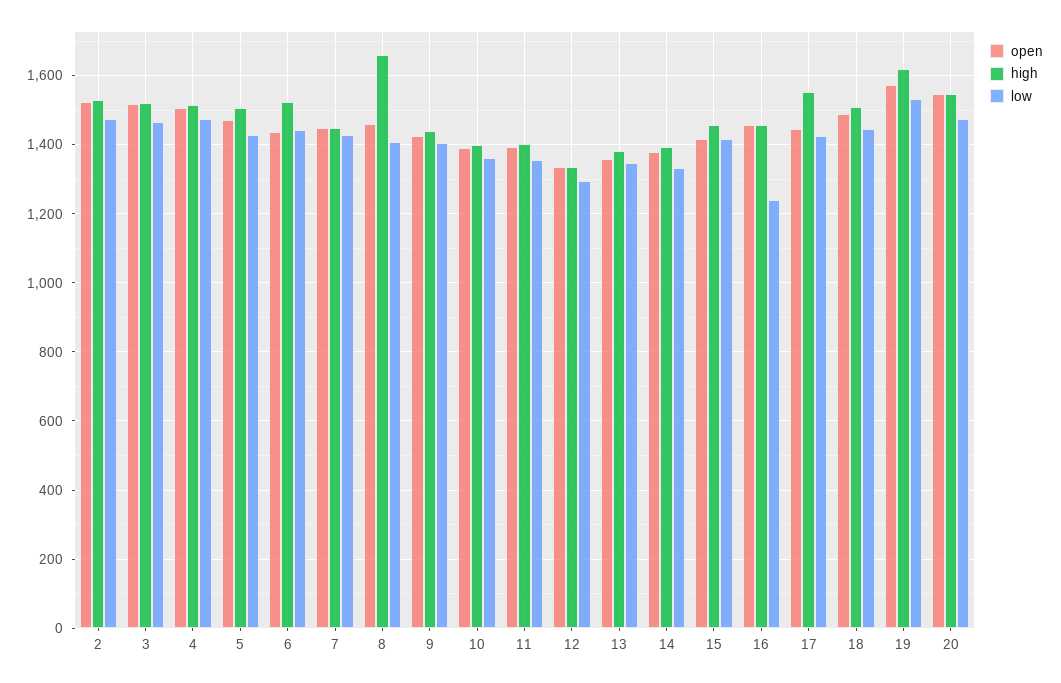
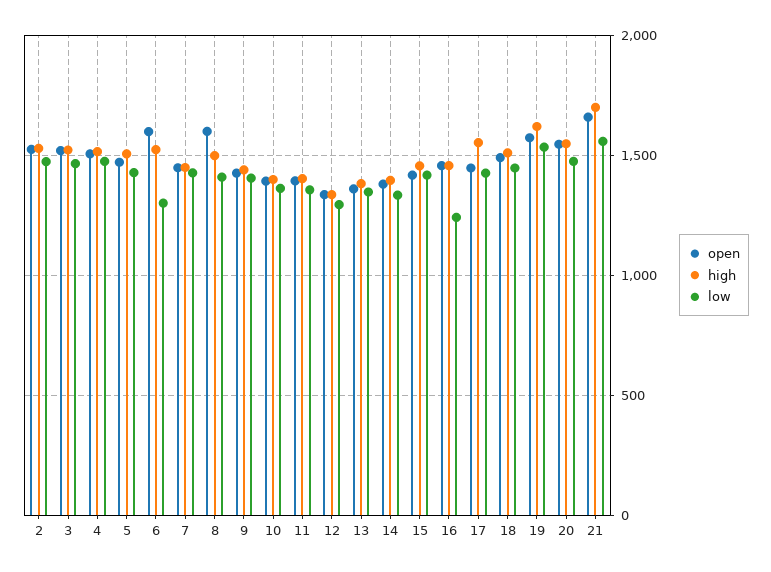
open, 6: 1440 -> 1600
low, 6: 1440 -> 1300
open, 8: 1460 -> 1600
high, 8: 1660 -> 1500
open, 21: none -> 1650
high, 21: none -> 1700
low, 21: none -> 1550

